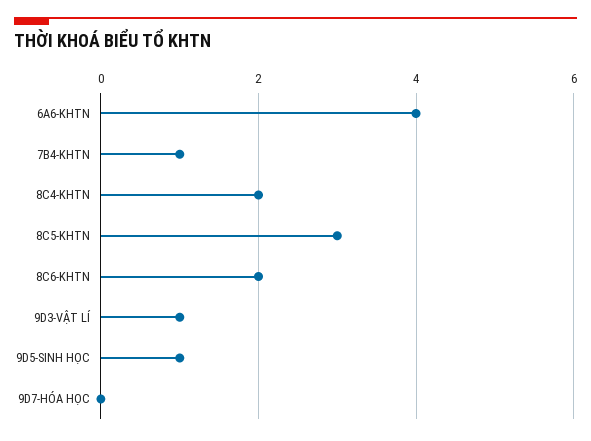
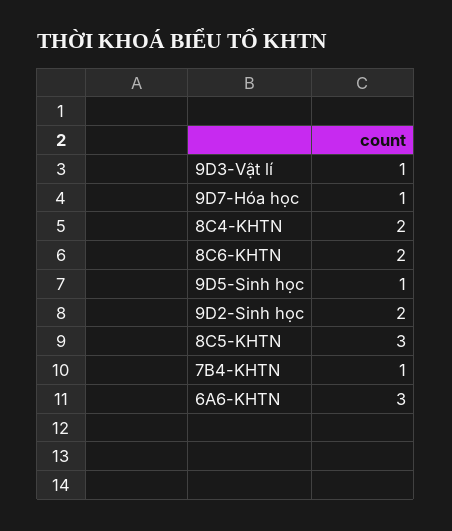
6A6-KHTN: 4 -> 3
9D7-HÓA HỌC: 0 -> 1
9D2-Sinh học: none -> 2

